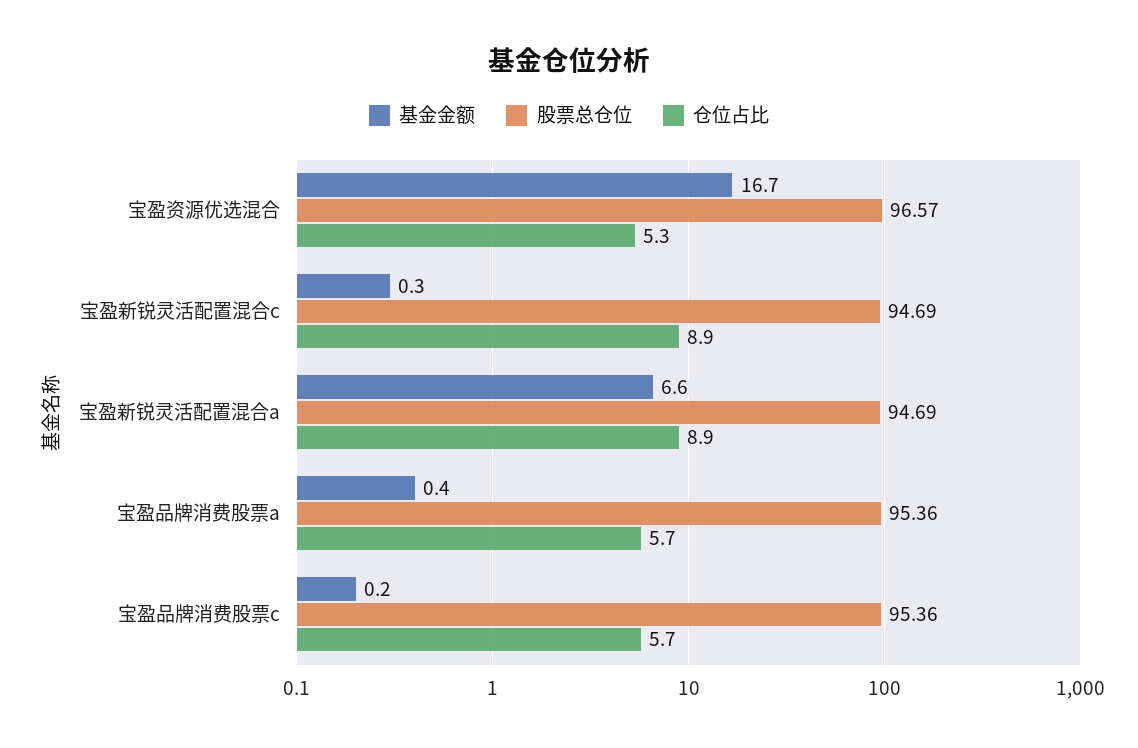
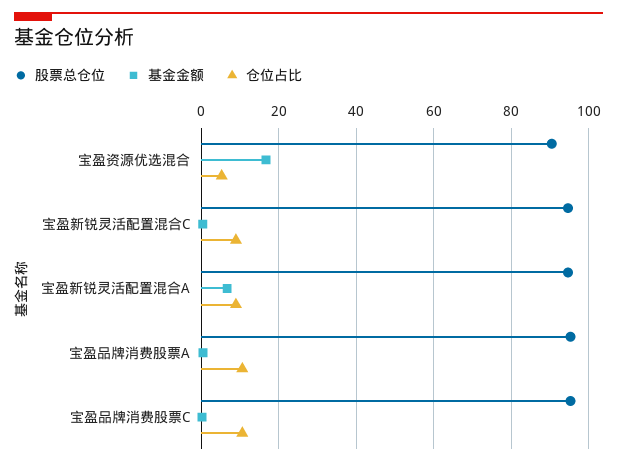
股票总仓位, 宝盈资源优选混合: 96.57 -> 90
仓位占比, 宝盈品牌消费股票a: 5.7 -> 10
仓位占比, 宝盈品牌消费股票c: 5.7 -> 10

